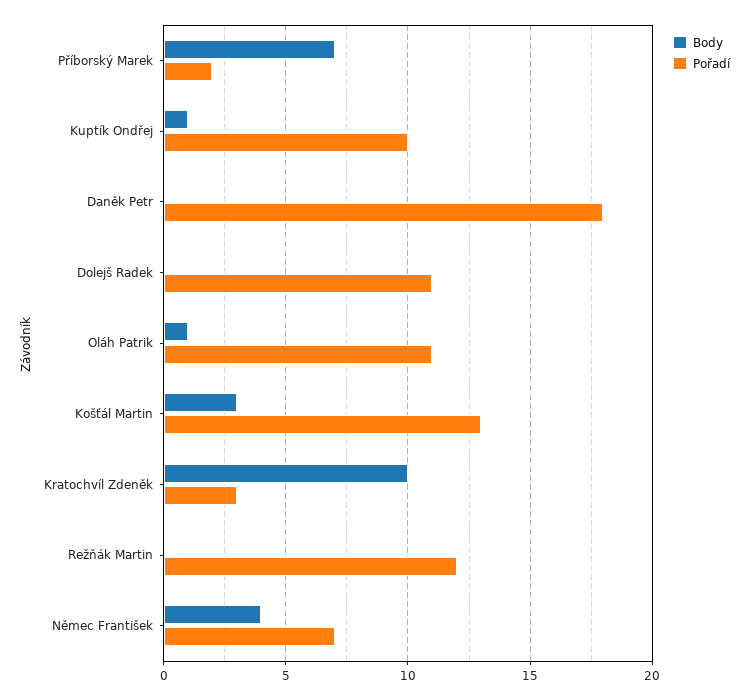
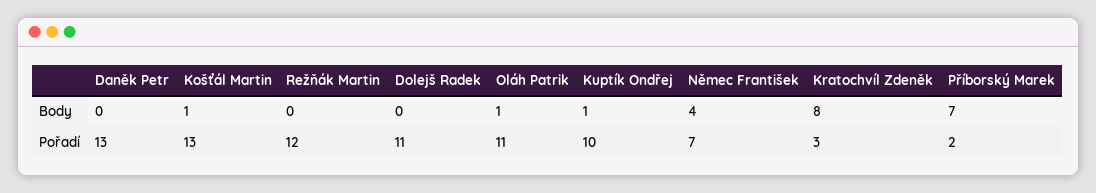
Pořadí, Daněk Petr: 18 -> 13
Body, Košťál Martin: 3 -> 1
Body, Kratochvíl Zdeněk: 10 -> 8

